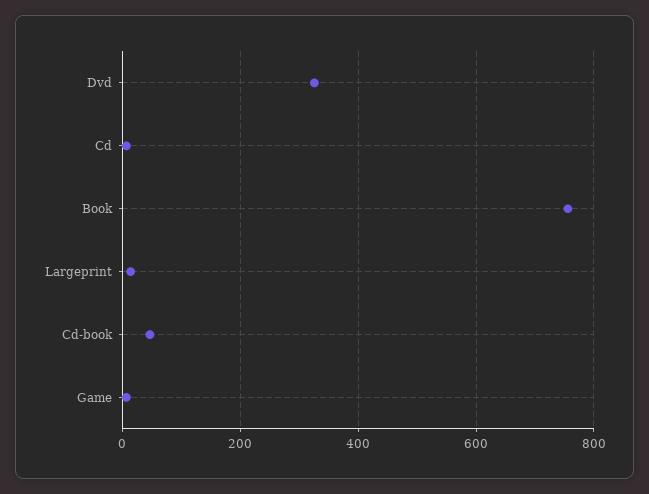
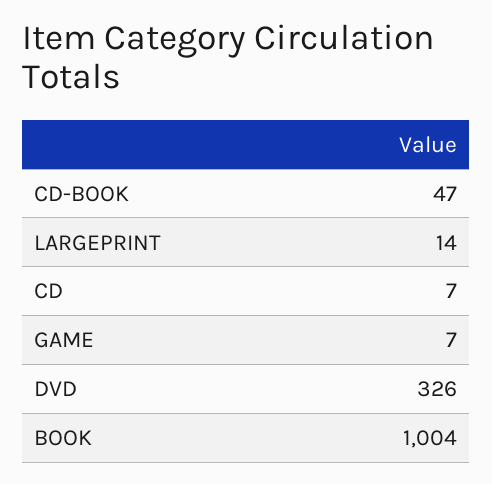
Book: 760 -> 1004

